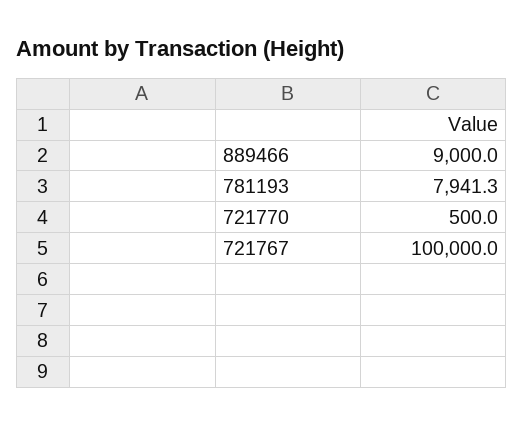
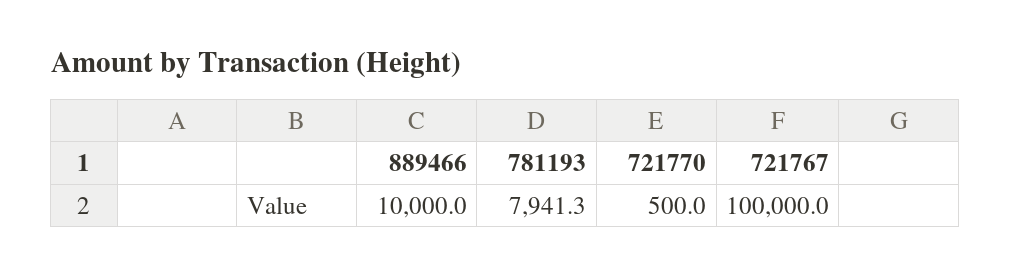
889466: 9000 -> 10000

